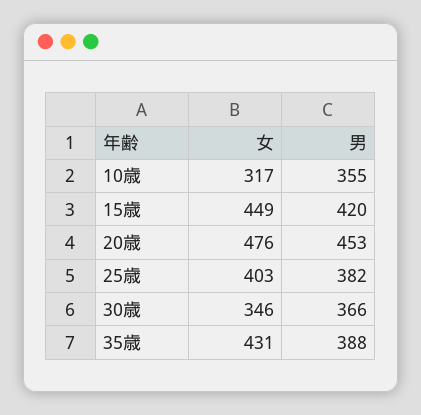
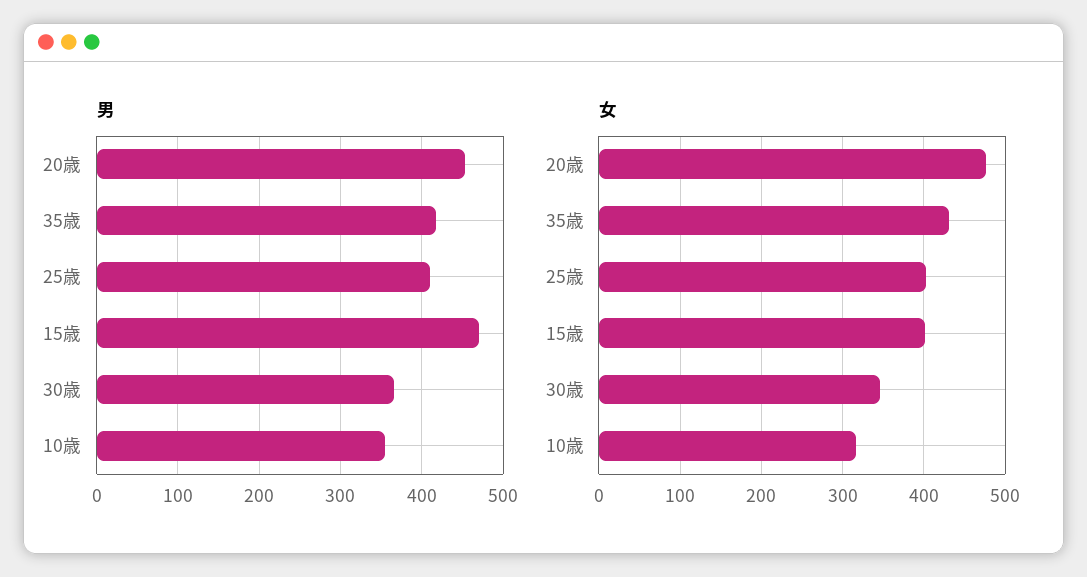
女, 15歳: 449 -> 400
男, 15歳: 420 -> 470
男, 25歳: 382 -> 410
男, 35歳: 388 -> 420

